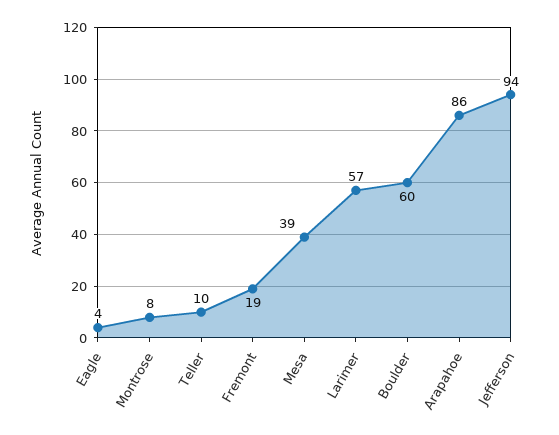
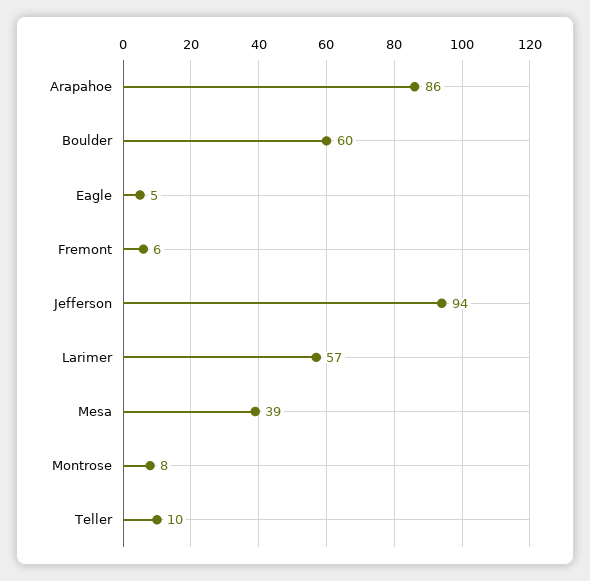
Eagle: 4 -> 5
Fremont: 19 -> 6

